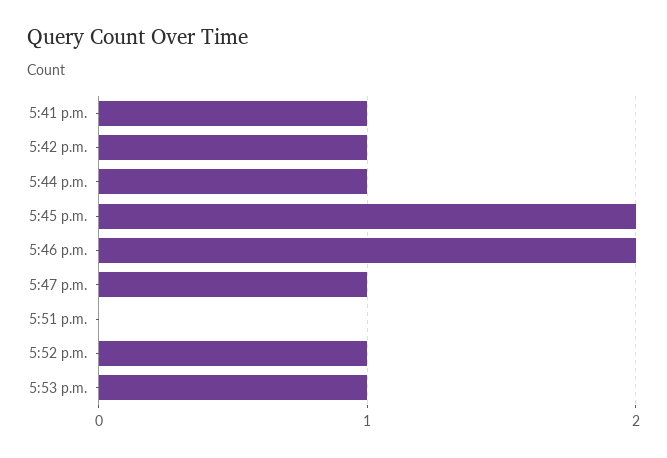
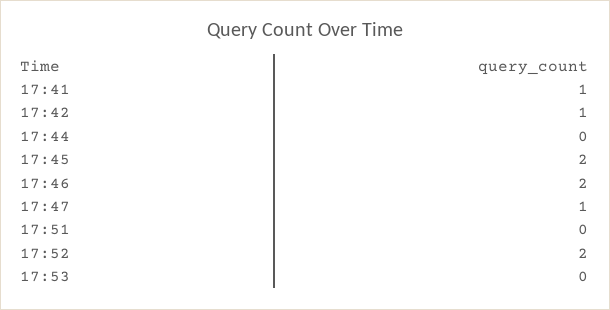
5:44 p.m.: 1 -> 0
5:52 p.m.: 1 -> 2
5:53 p.m.: 1 -> 0

